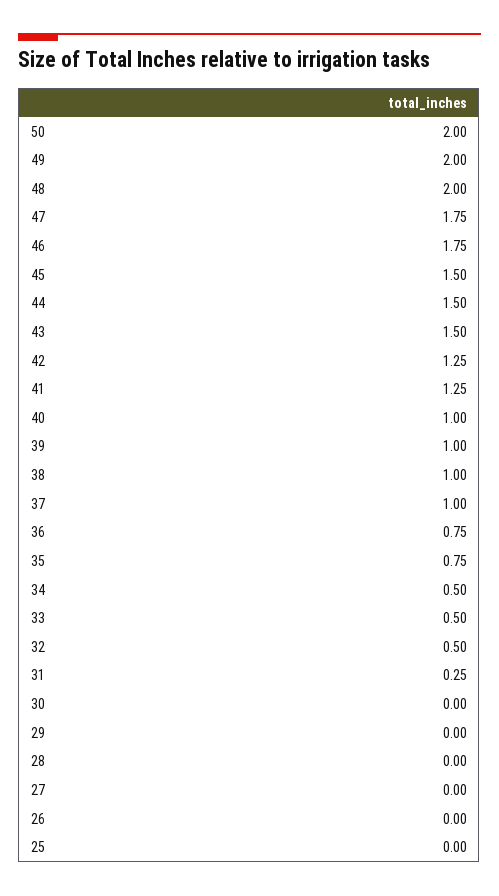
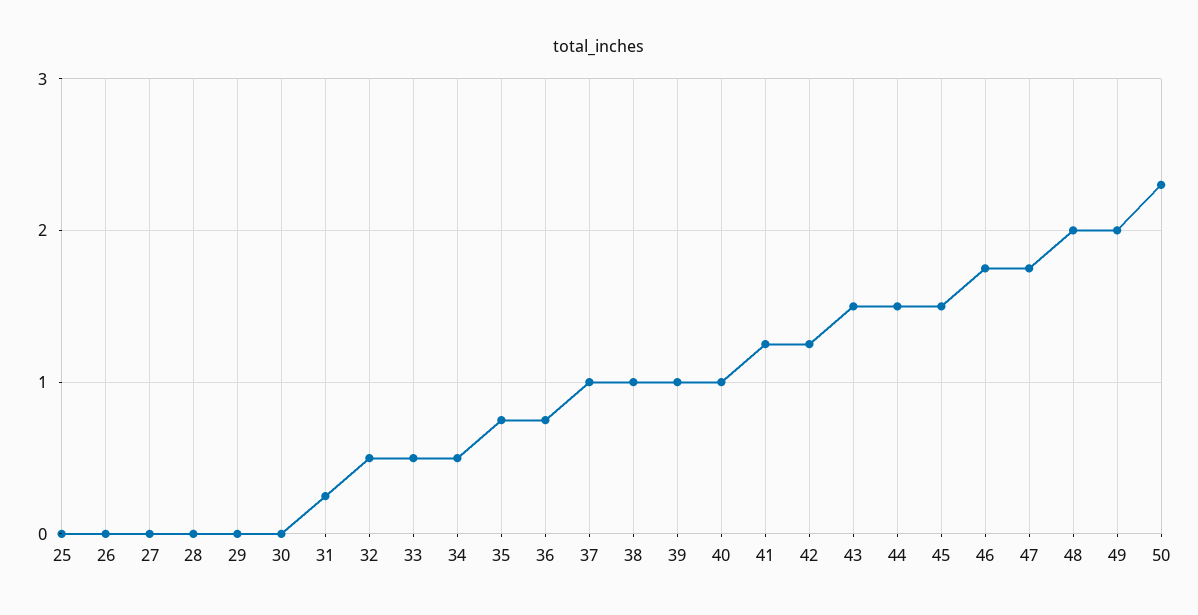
50: 2 -> 2.3

